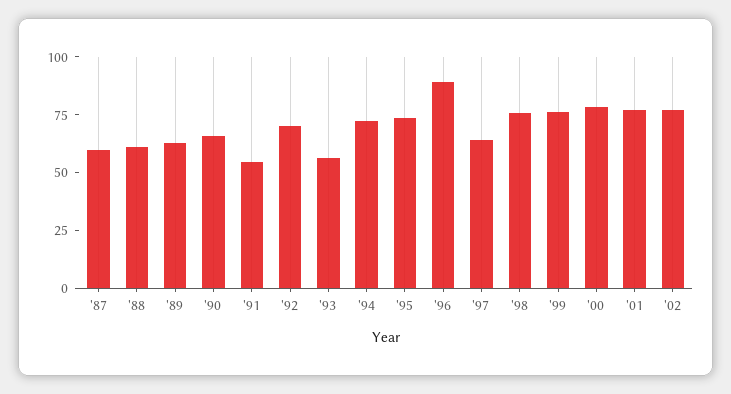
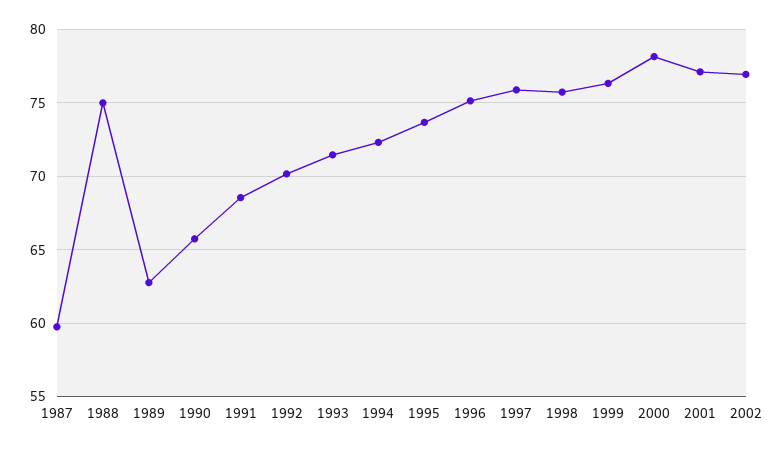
'88: 60 -> 75
'91: 55 -> 68.5
'93: 55 -> 71.5
'96: 90 -> 75
'97: 65 -> 76

